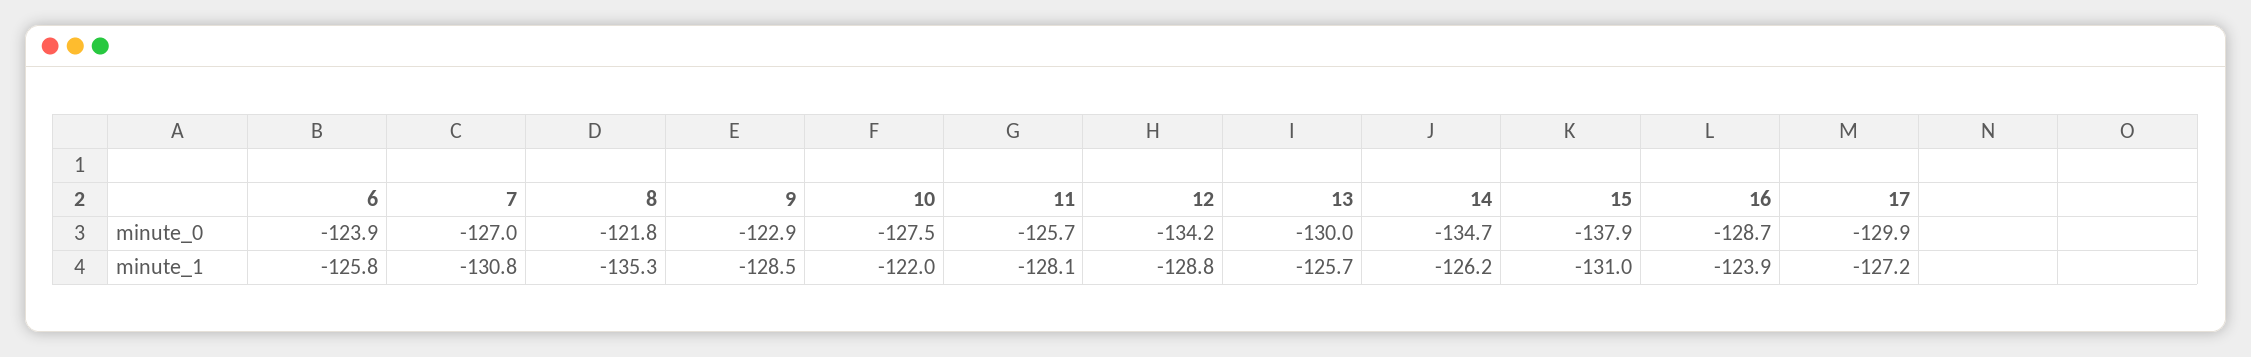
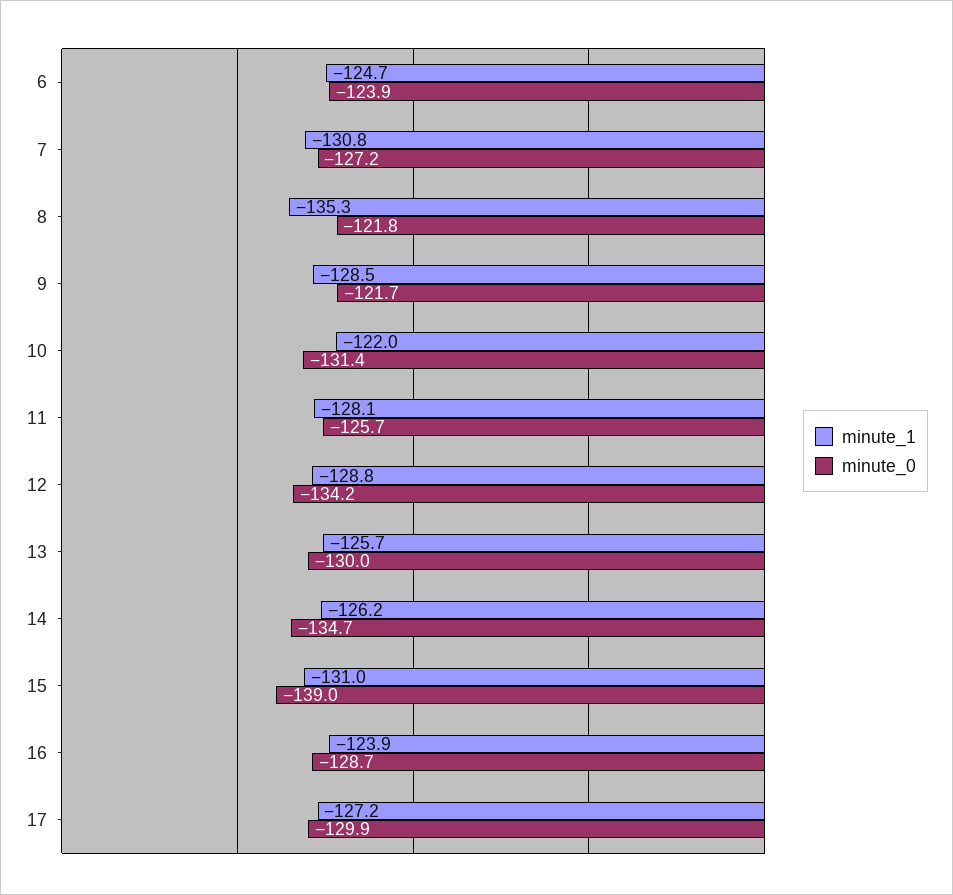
minute_0, 7: -127 -> -127.2
minute_0, 9: -122.9 -> -121.7
minute_0, 10: -127.5 -> -131.4
minute_0, 15: -137.9 -> -139
minute_1, 6: -125.8 -> -124.7

